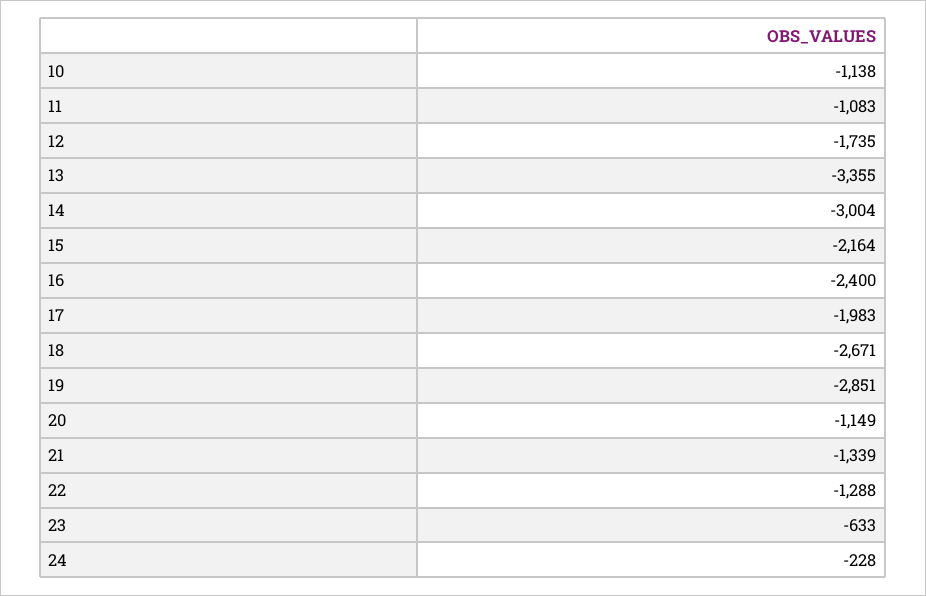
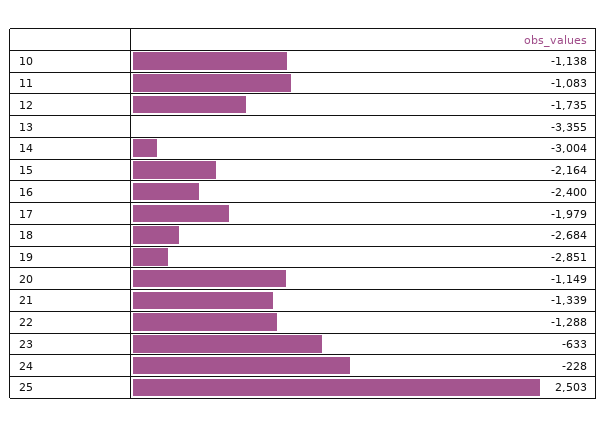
17: -1983 -> -1979
18: -2671 -> -2684
25: none -> 2503

